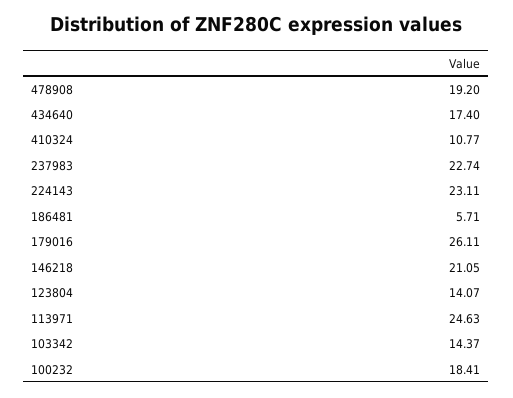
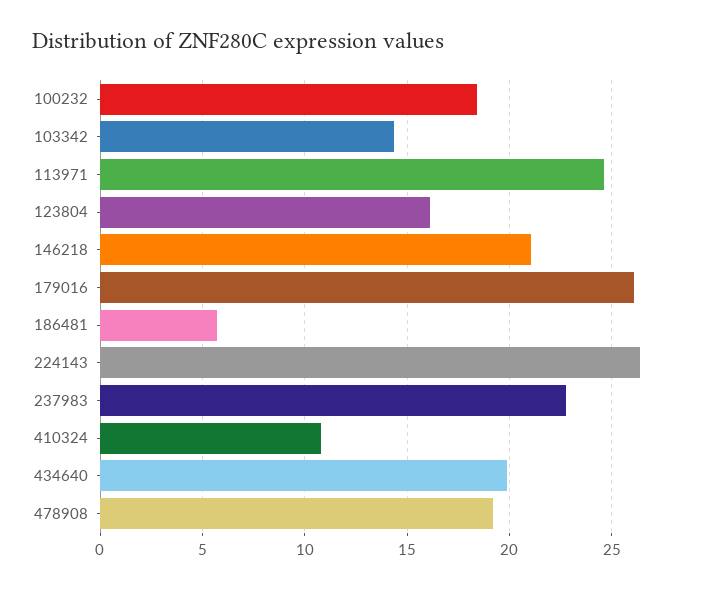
434640: 17.4 -> 20
224143: 23.11 -> 26.5
123804: 14.07 -> 16

